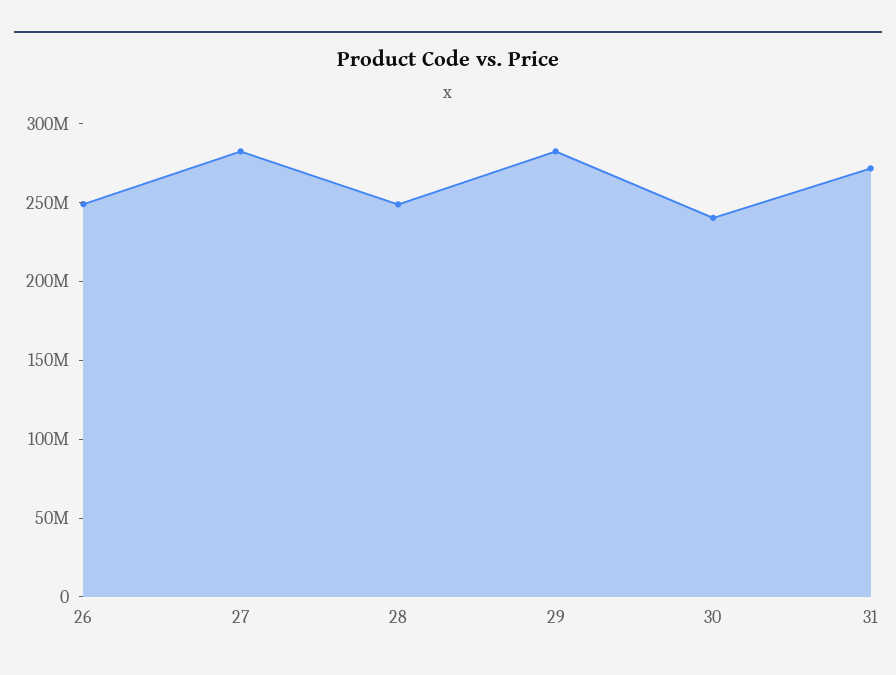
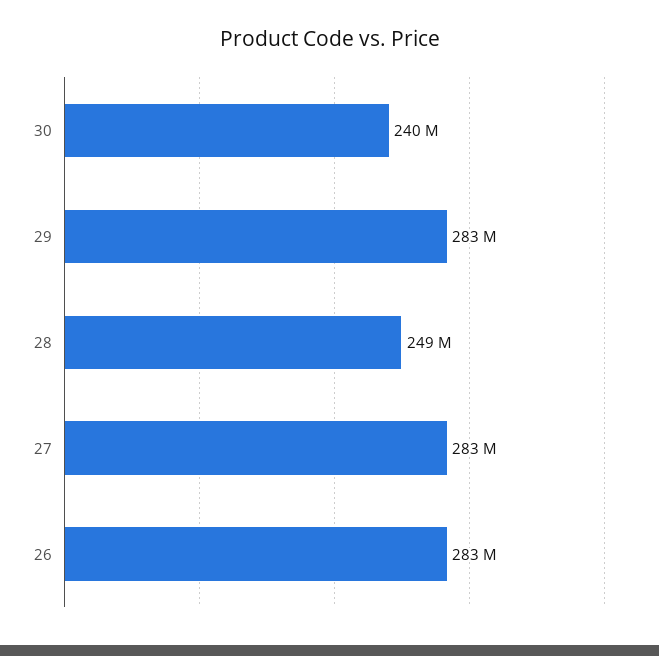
26: 250000000 -> 283000000
31: 270000000 -> none

